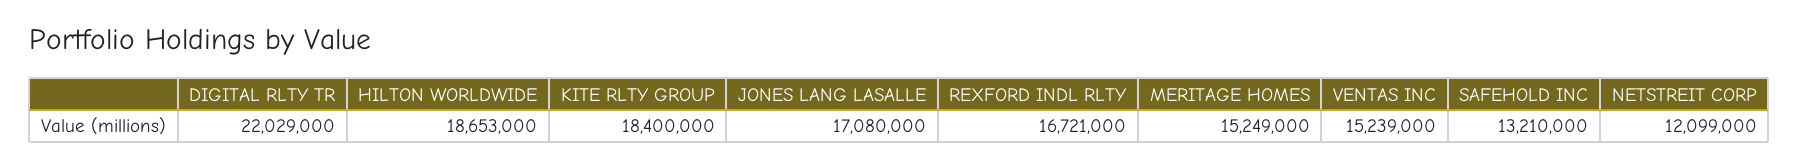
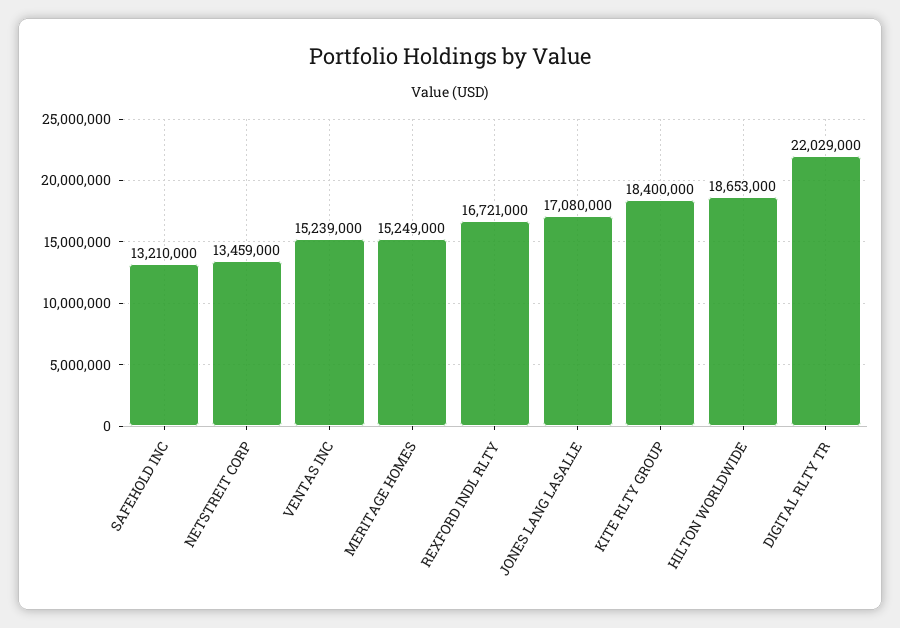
NETSTREIT CORP: 12099000 -> 13459000

